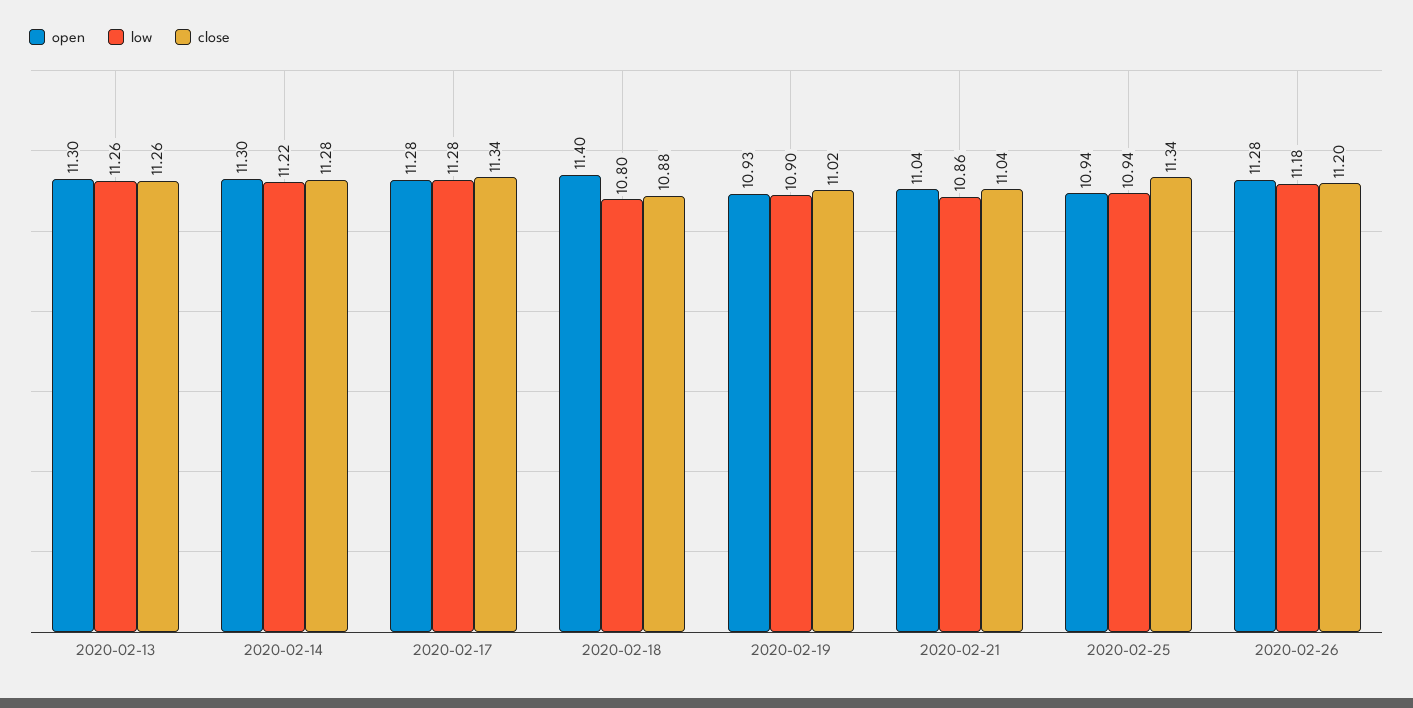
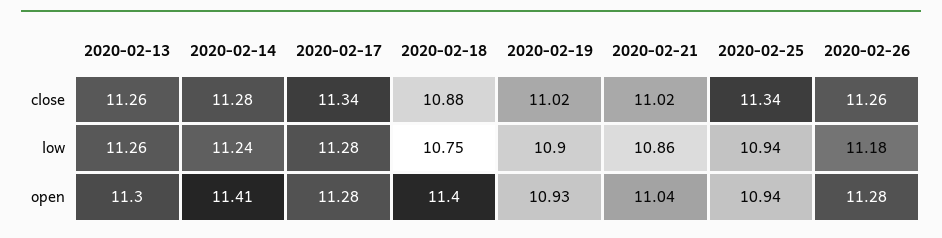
open, 2020-02-14: 11.3 -> 11.41
low, 2020-02-14: 11.22 -> 11.24
low, 2020-02-18: 10.8 -> 10.75
close, 2020-02-21: 11.04 -> 11.02
close, 2020-02-26: 11.2 -> 11.26

